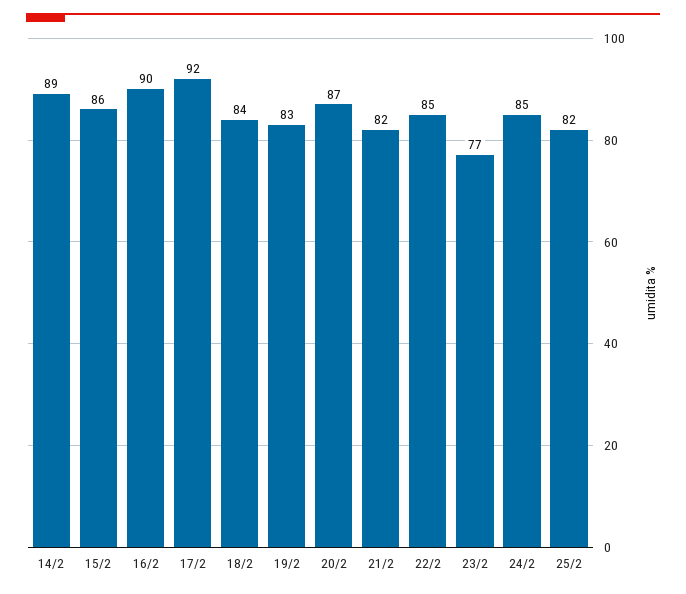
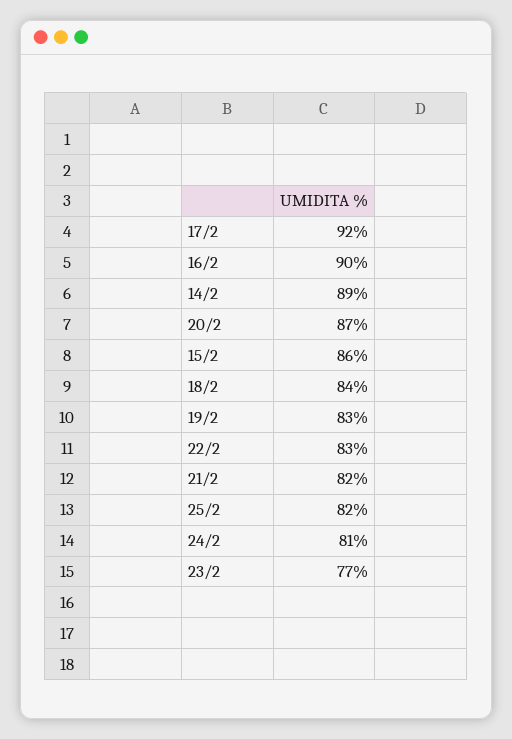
22/2: 85 -> 83
24/2: 85 -> 81

